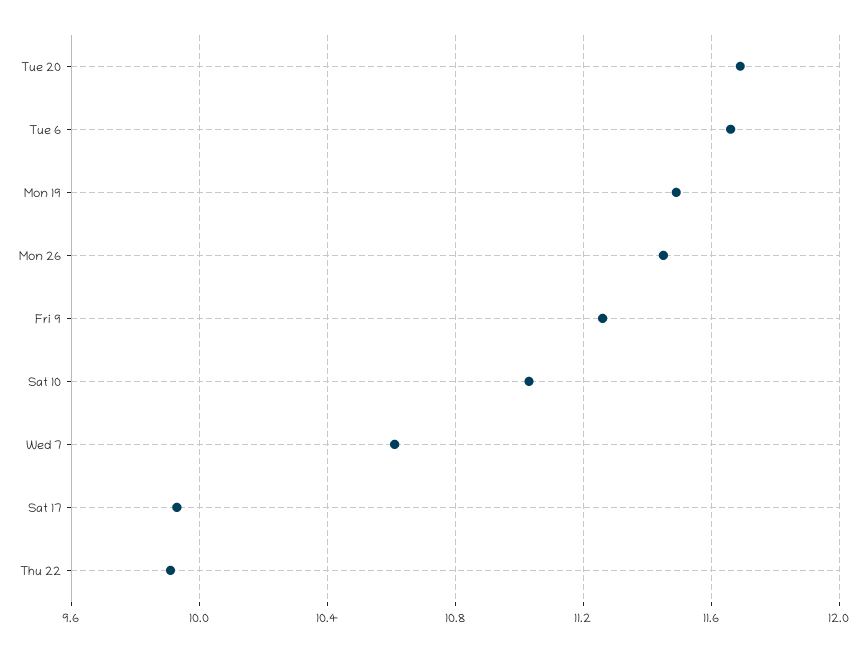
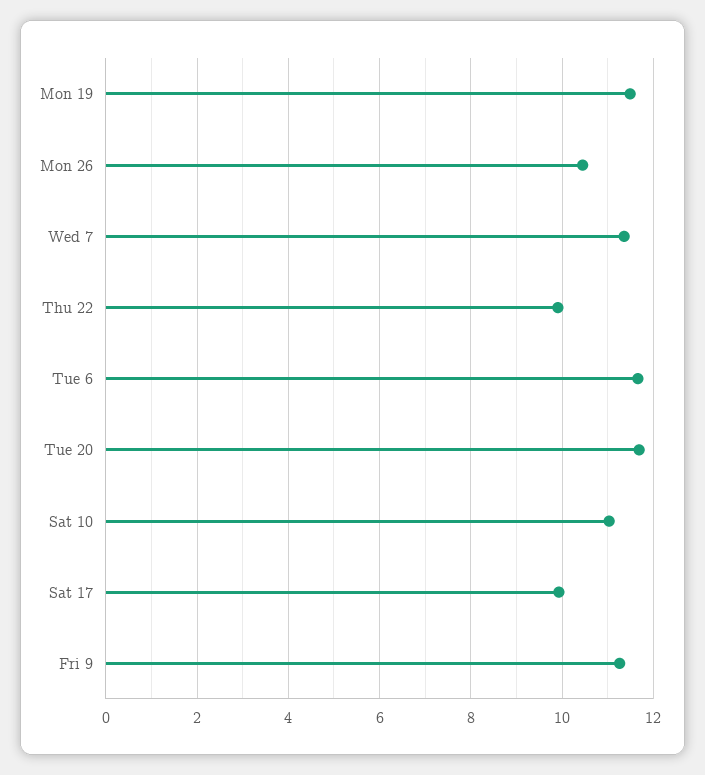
Mon 26: 11.45 -> 10.4
Wed 7: 10.6 -> 11.4

